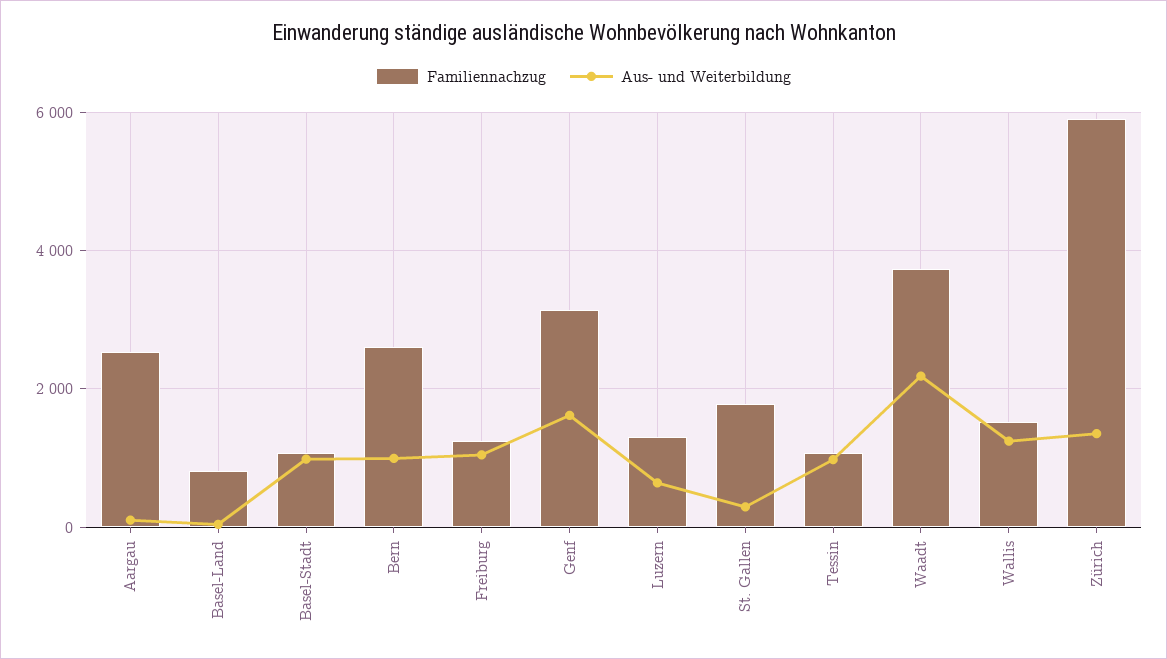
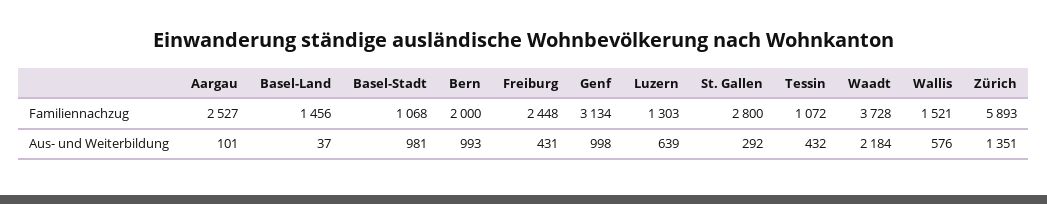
Familiennachzug, Basel-Land: 800 -> 1456
Familiennachzug, Bern: 2600 -> 2000
Familiennachzug, Freiburg: 1200 -> 2448
Aus- und Weiterbildung, Freiburg: 1000 -> 431
Aus- und Weiterbildung, Genf: 1600 -> 998
Familiennachzug, St. Gallen: 1800 -> 2800
Aus- und Weiterbildung, Tessin: 1000 -> 432
Aus- und Weiterbildung, Wallis: 1200 -> 576

